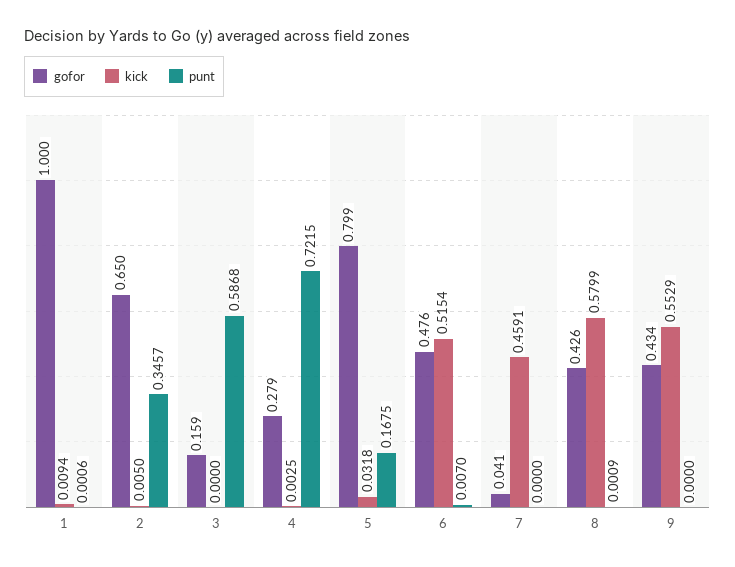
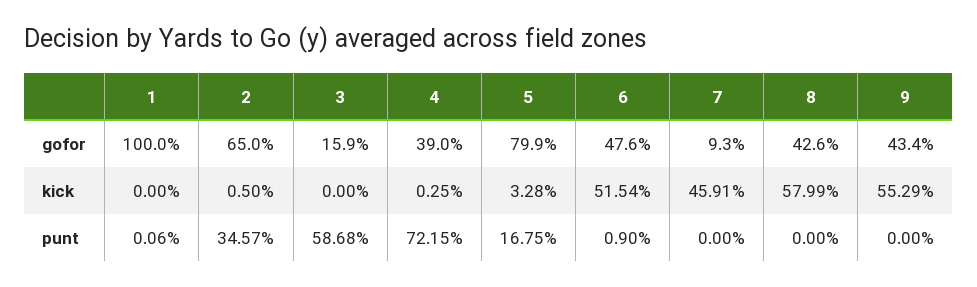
kick, 1: 0.0094 -> 0
gofor, 4: 0.279 -> 0.39
kick, 5: 0.0318 -> 0.0328
punt, 6: 0.007 -> 0.009
gofor, 7: 0.041 -> 0.093
punt, 8: 0.0009 -> 0

